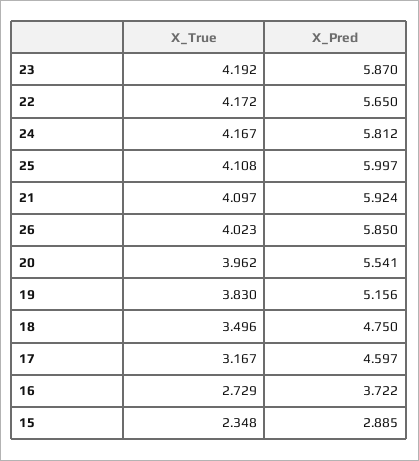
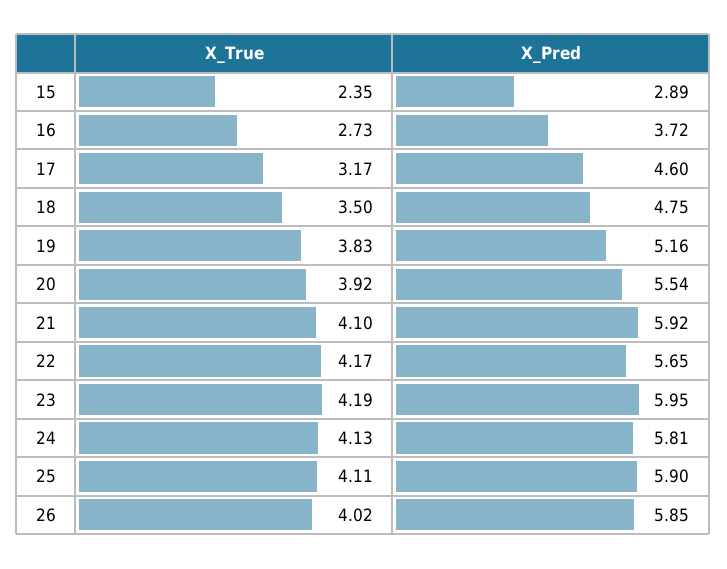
X_Pred, 23: 5.87 -> 5.95
X_True, 24: 4.167 -> 4.13
X_Pred, 25: 5.997 -> 5.9
X_True, 20: 3.962 -> 3.92

